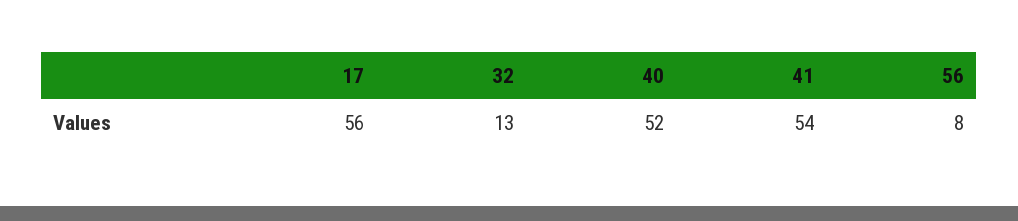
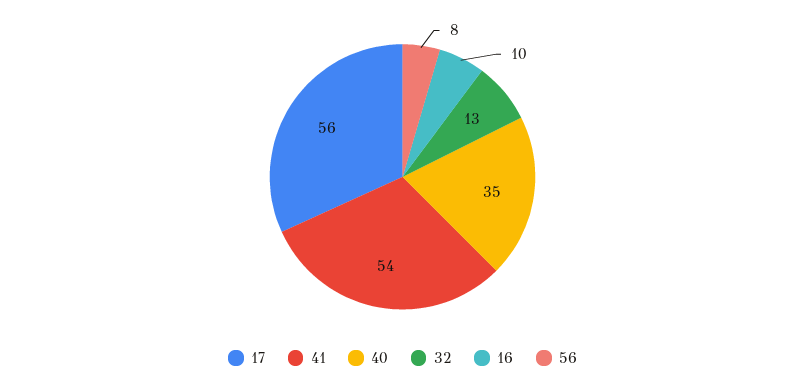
40: 52 -> 35
16: none -> 10

